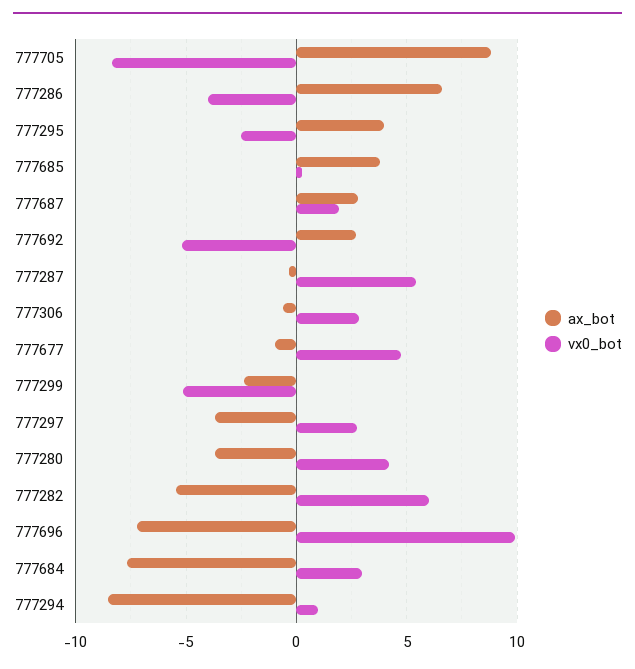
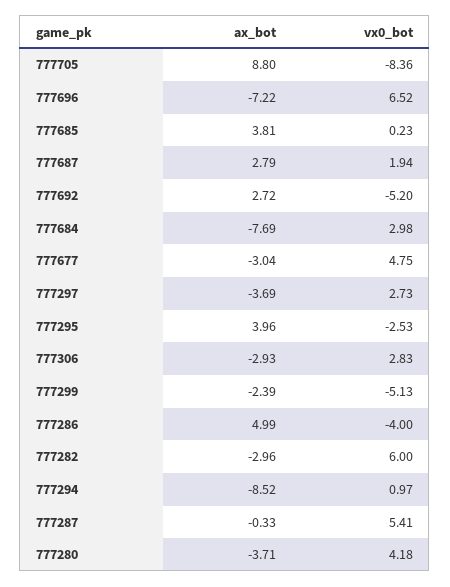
ax_bot, 777286: 6.5 -> 4.99
ax_bot, 777306: -0.5 -> -2.93
ax_bot, 777677: -1 -> -3.04
ax_bot, 777282: -5.5 -> -2.96
vx0_bot, 777696: 10 -> 6.52

